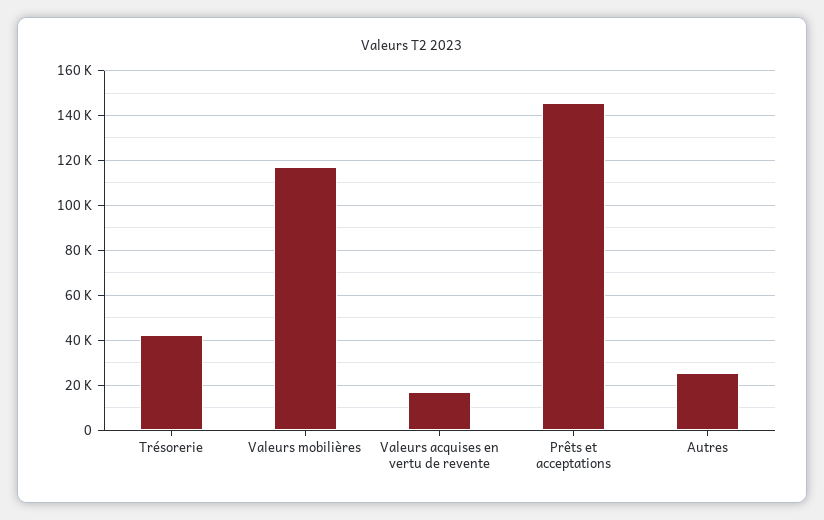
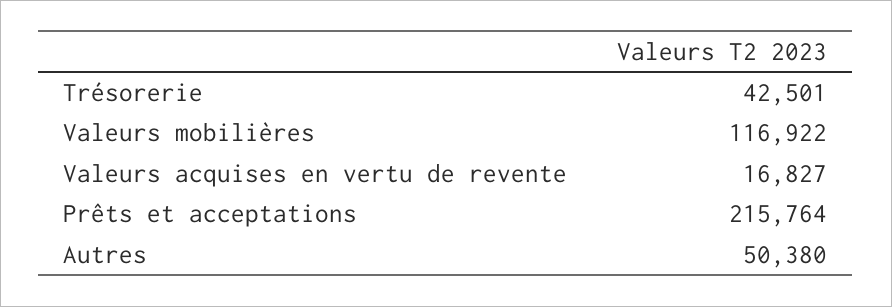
Prêts et acceptations: 145000 -> 215764
Autres: 25000 -> 50380

